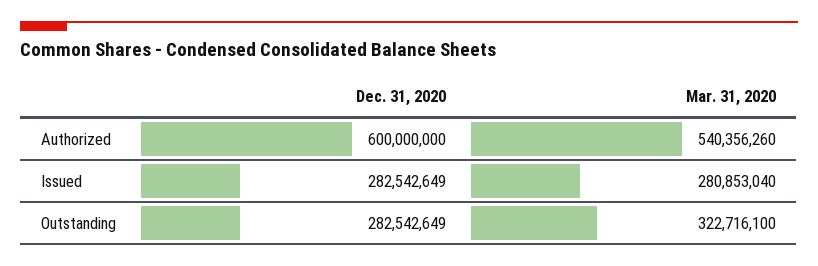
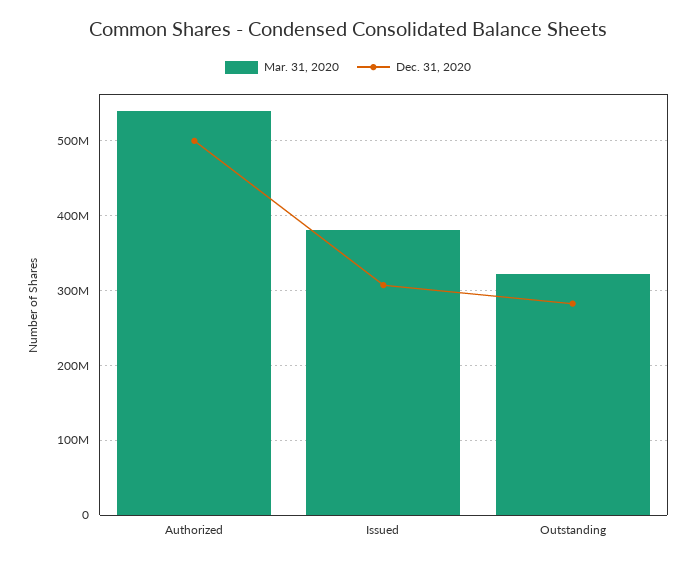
Dec. 31, 2020, Authorized: 600000000 -> 500000000
Dec. 31, 2020, Issued: 282542649 -> 310000000
Mar. 31, 2020, Issued: 280853040 -> 380000000

